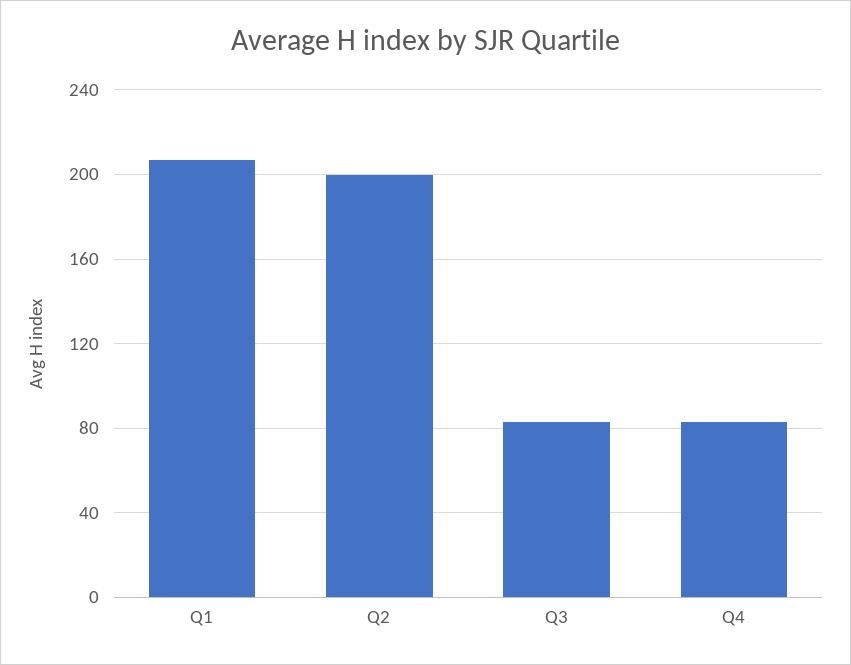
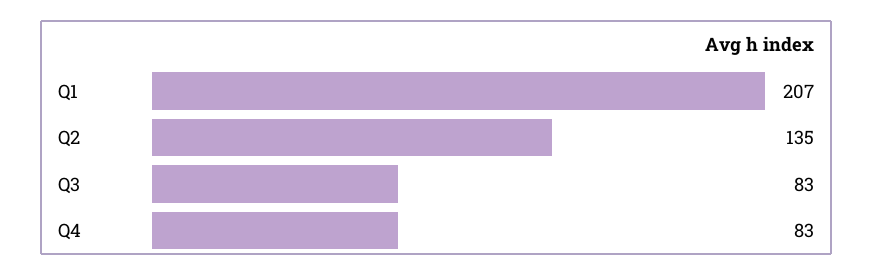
Q2: 200 -> 135

